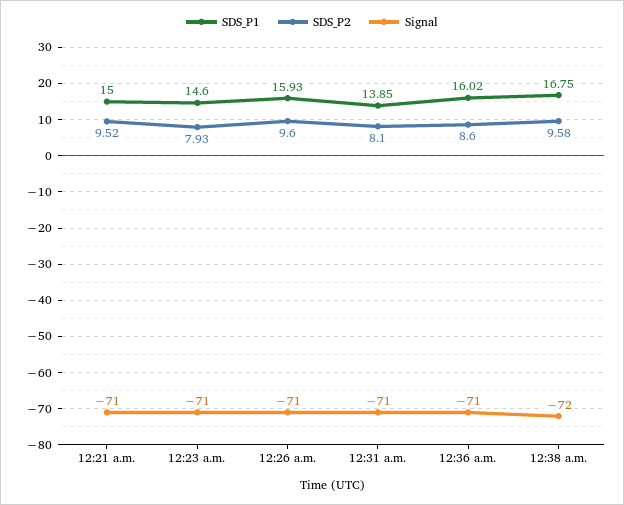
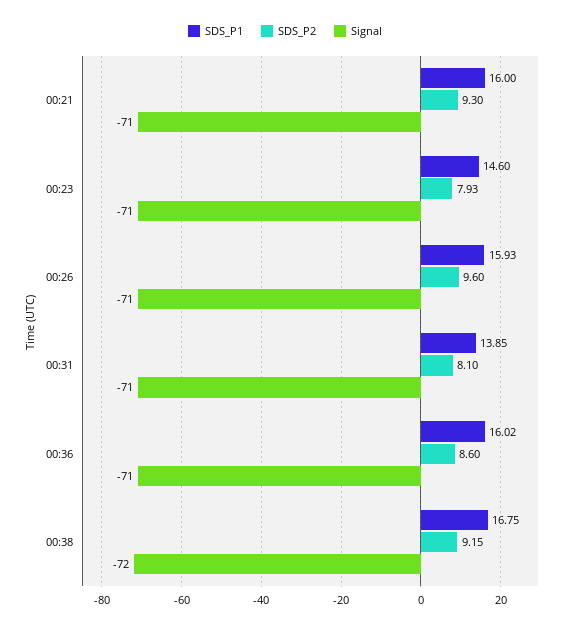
SDS_P1, 12:21 a.m.: 15 -> 16
SDS_P2, 12:21 a.m.: 9.52 -> 9.3
SDS_P2, 12:38 a.m.: 9.58 -> 9.15

